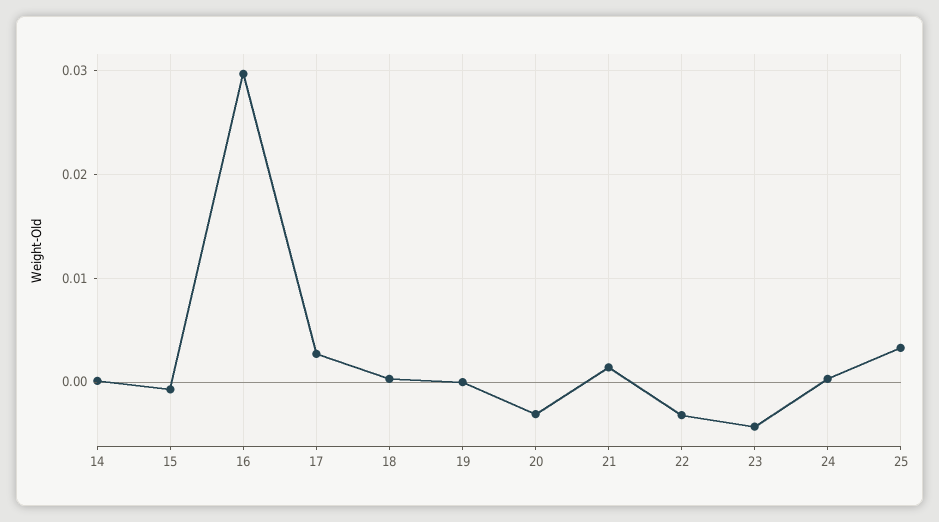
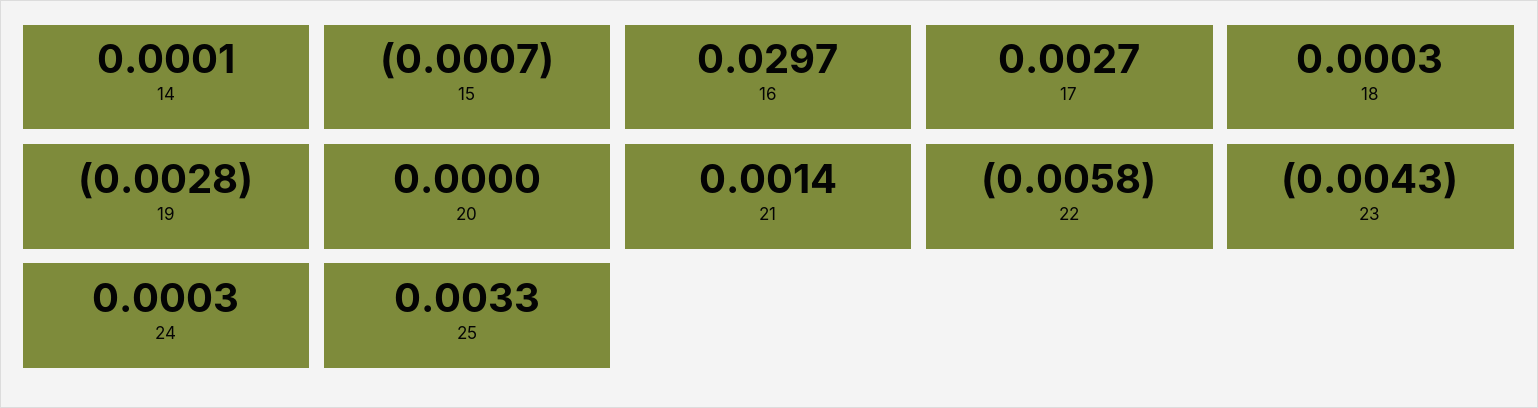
19: 0 -> -0.0028
20: -0.003 -> 0
22: -0.003 -> -0.0058

